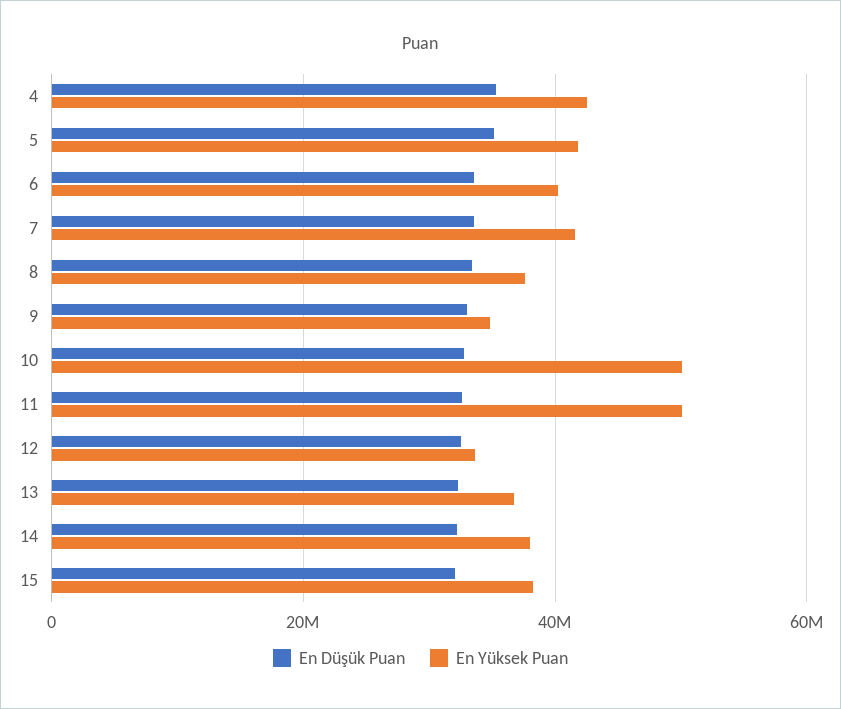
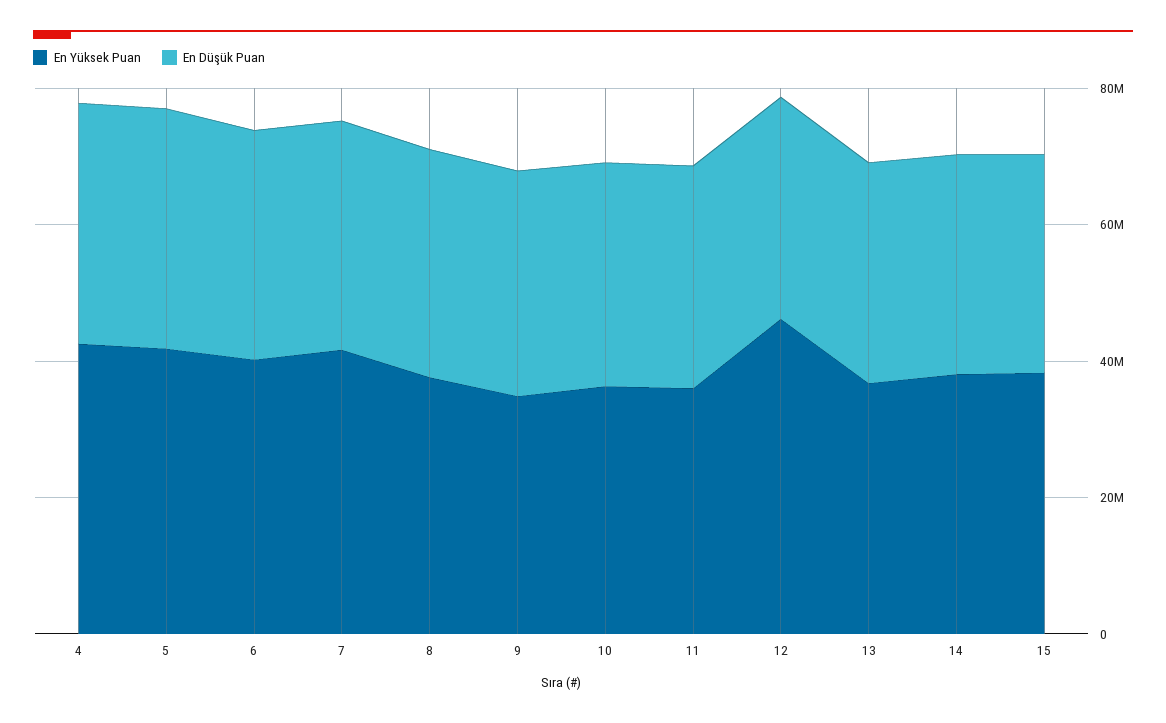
En Yüksek Puan, 10: 50000000 -> 35000000
En Yüksek Puan, 11: 50000000 -> 35000000
En Yüksek Puan, 12: 34000000 -> 45000000

